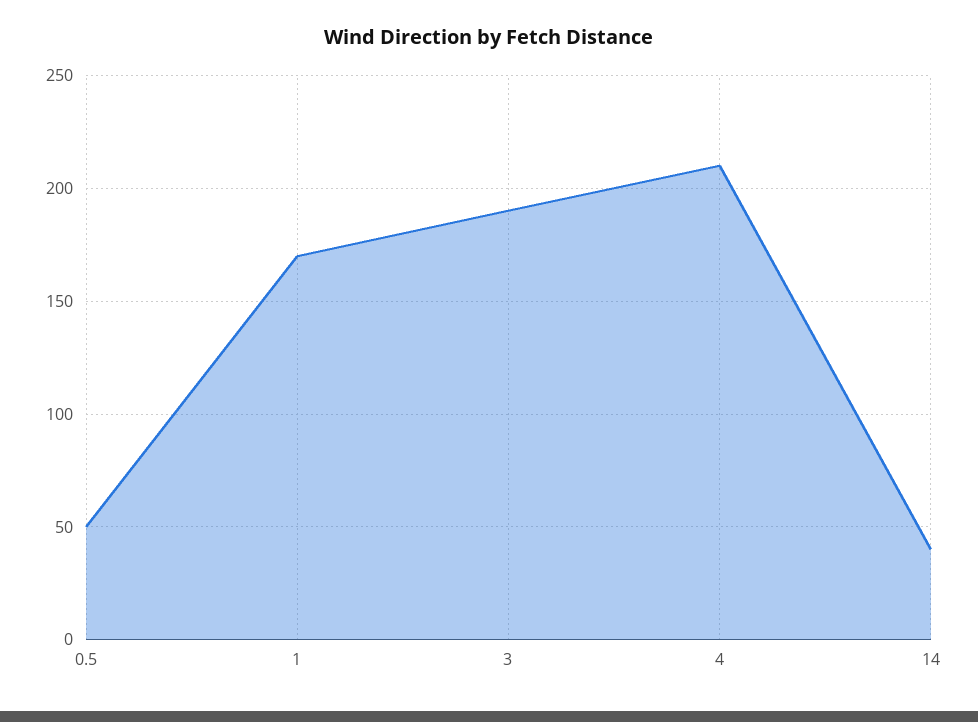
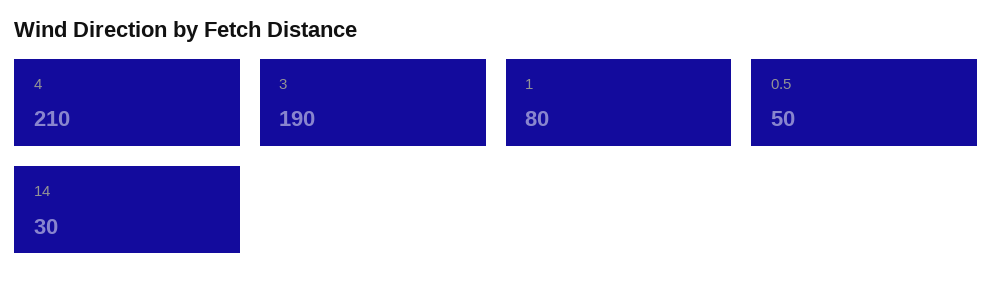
1: 170 -> 80
14: 40 -> 30

